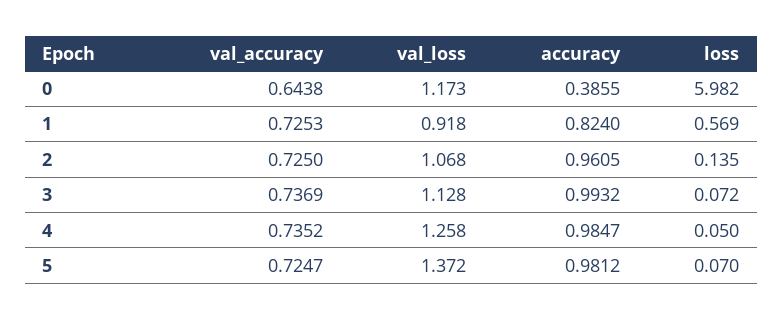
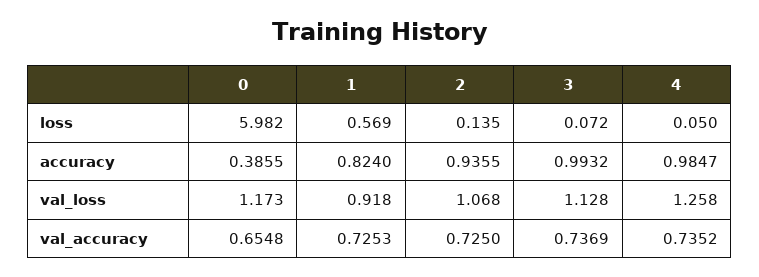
val_accuracy, 0: 0.6438 -> 0.6548
accuracy, 2: 0.9605 -> 0.9355
val_accuracy, 5: 0.7247 -> none
val_loss, 5: 1.372 -> none
accuracy, 5: 0.9812 -> none
loss, 5: 0.07 -> none

